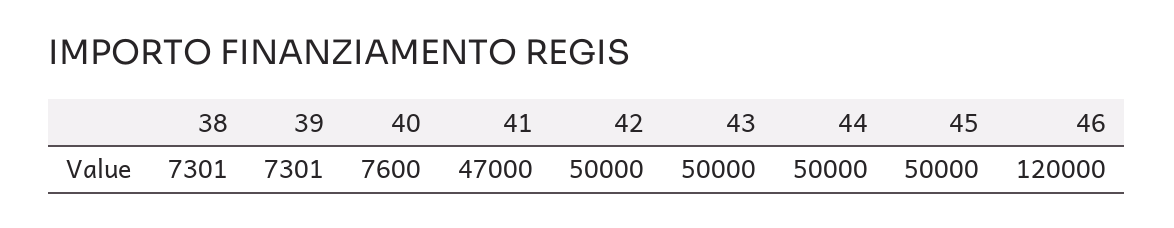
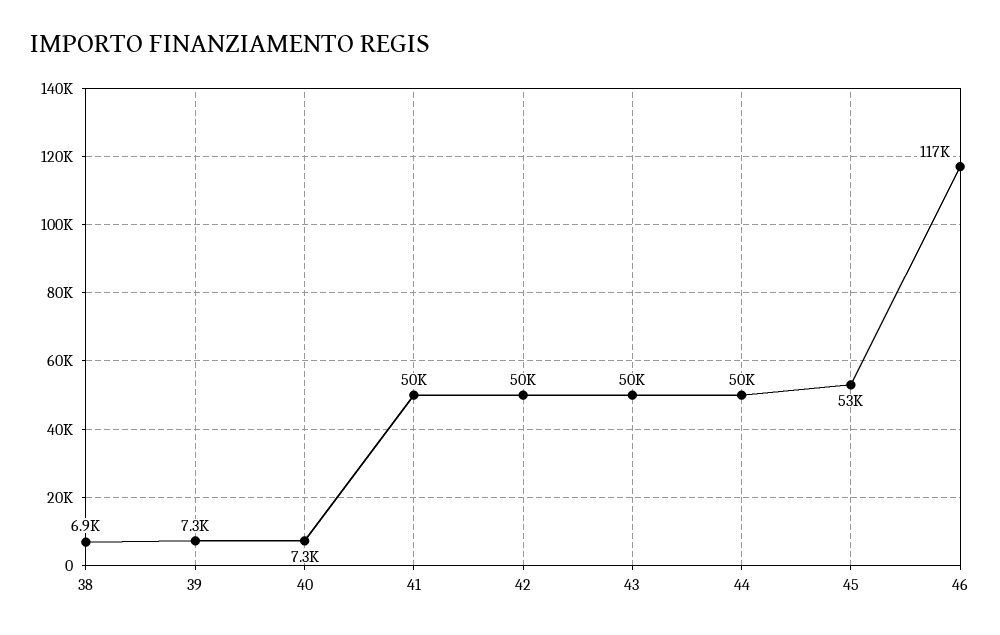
38: 7301 -> 6900
40: 7600 -> 7300
41: 47000 -> 50000
45: 50000 -> 53000
46: 120000 -> 117000

